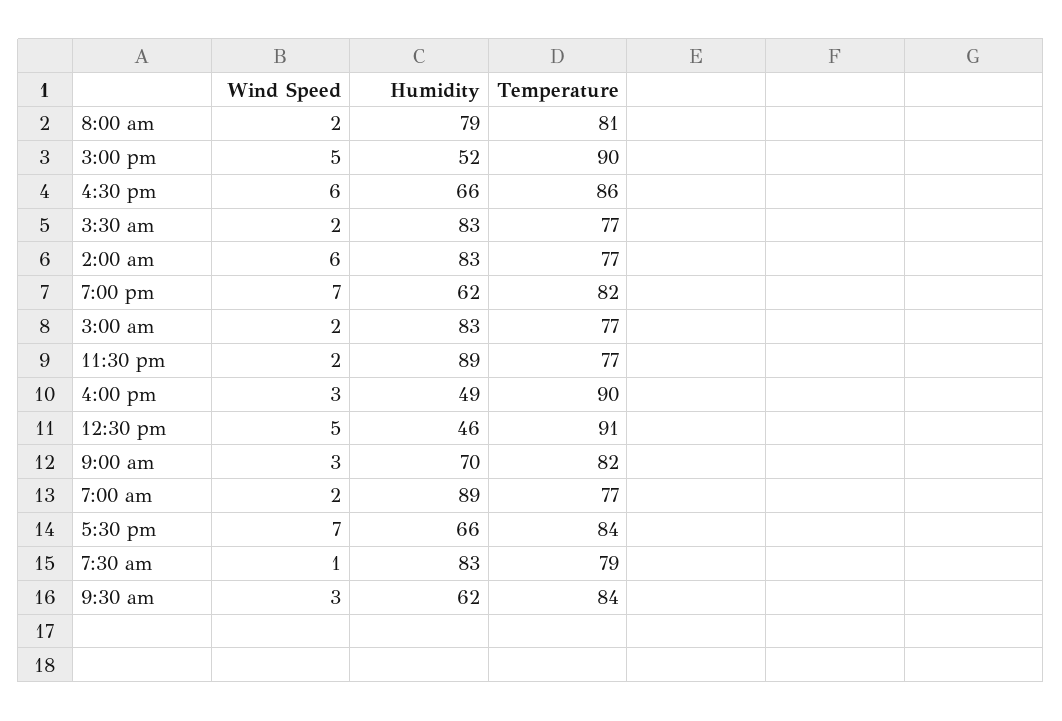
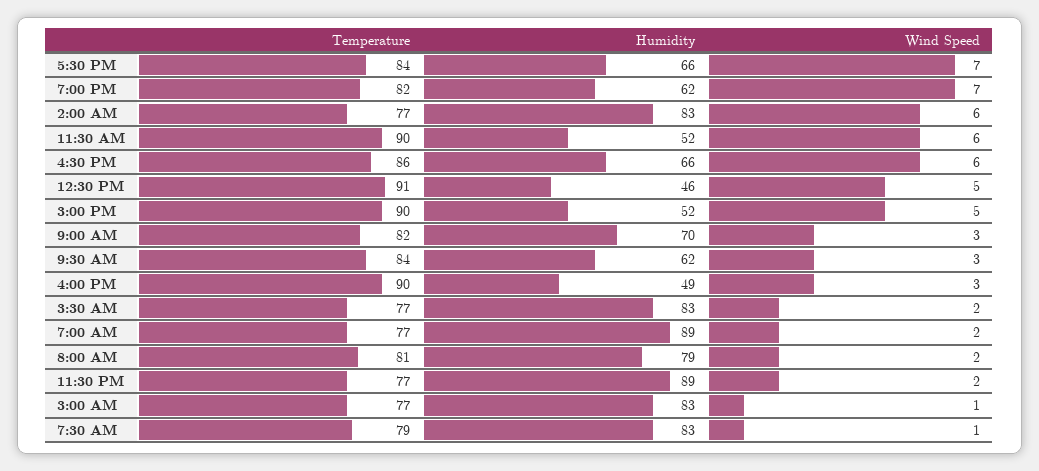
Wind Speed, 3:00 am: 2 -> 1
Temperature, 11:30 AM: none -> 90
Humidity, 11:30 AM: none -> 52
Wind Speed, 11:30 AM: none -> 6

